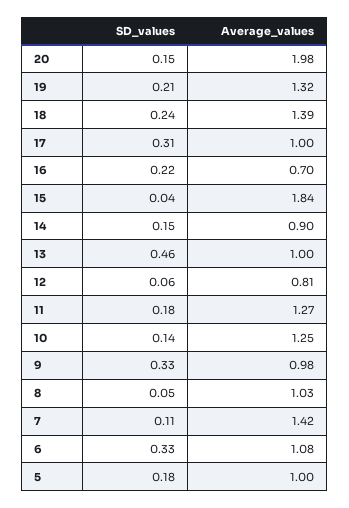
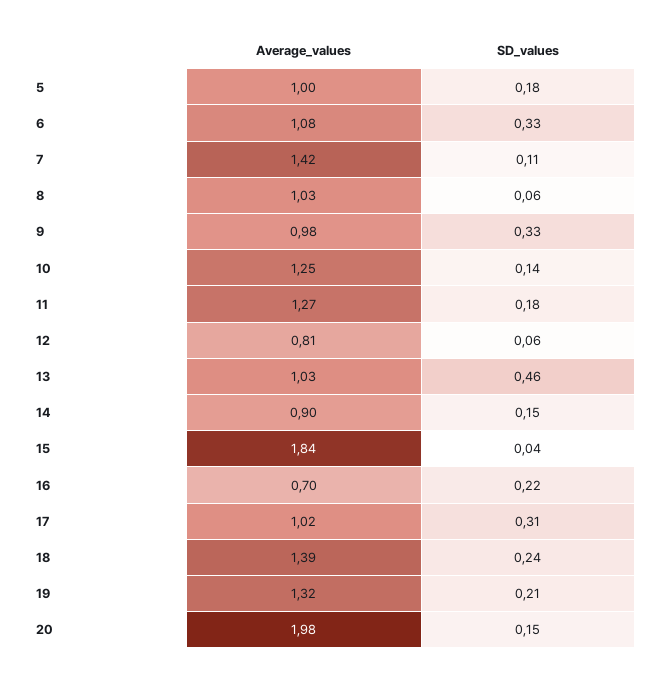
Average_values, 17: 1 -> 1.02
Average_values, 13: 1 -> 1.03
SD_values, 8: 0.05 -> 0.06

